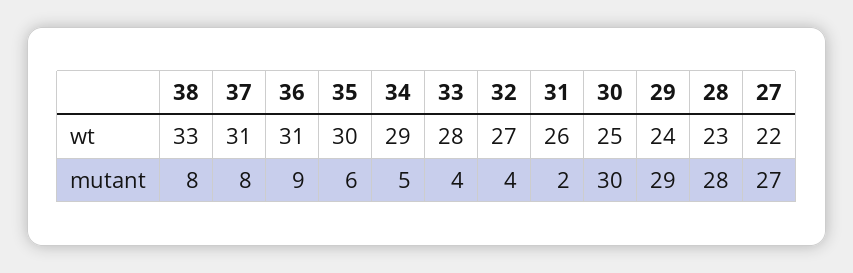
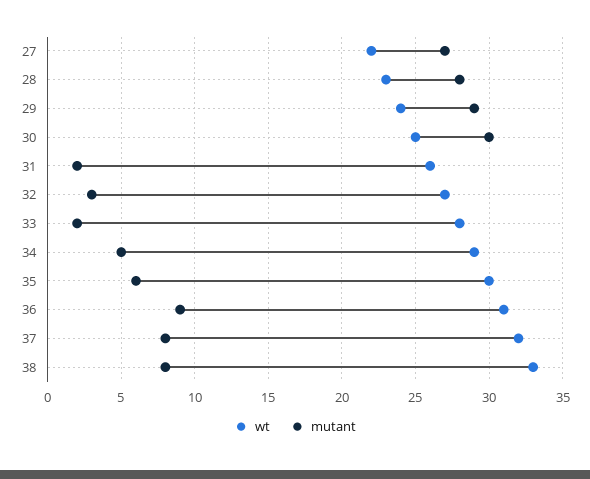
wt, 37: 31 -> 32
mutant, 33: 4 -> 2
mutant, 32: 4 -> 3

